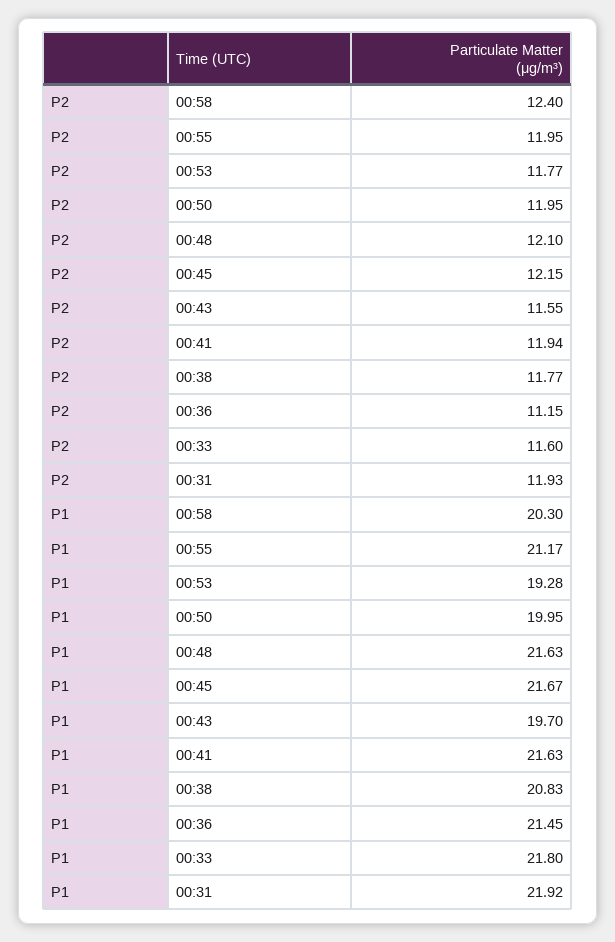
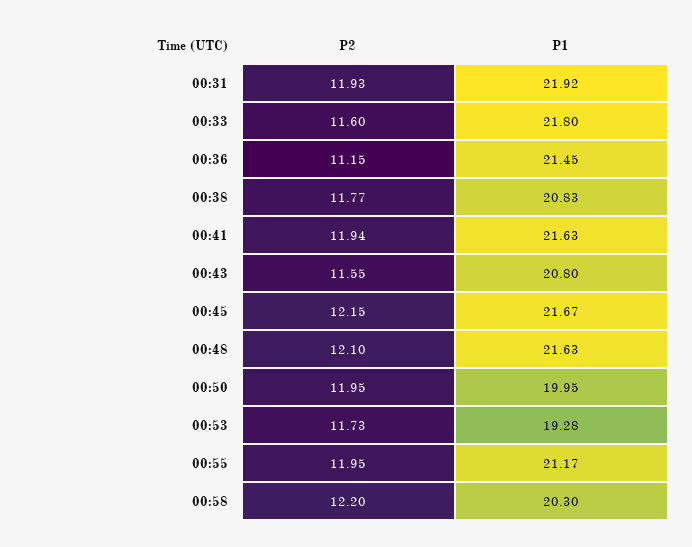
P2, 00:58: 12.4 -> 12.2
P2, 00:53: 11.77 -> 11.73
P1, 00:43: 19.7 -> 20.8

